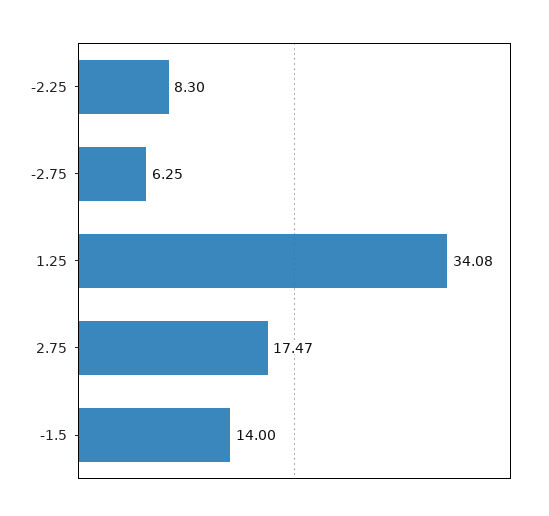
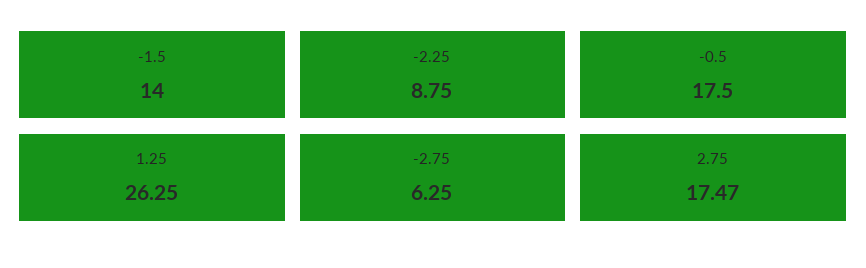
-2.25: 8.3 -> 8.75
1.25: 34.08 -> 26.25
-0.5: none -> 17.5

